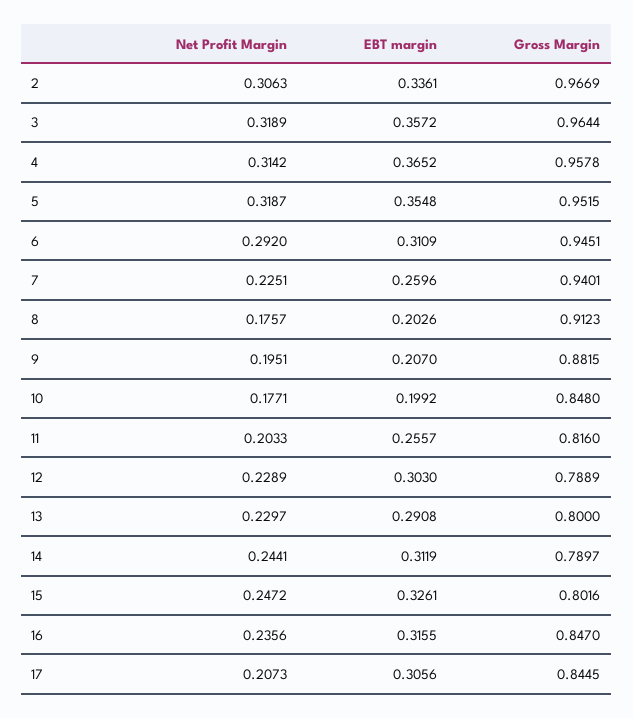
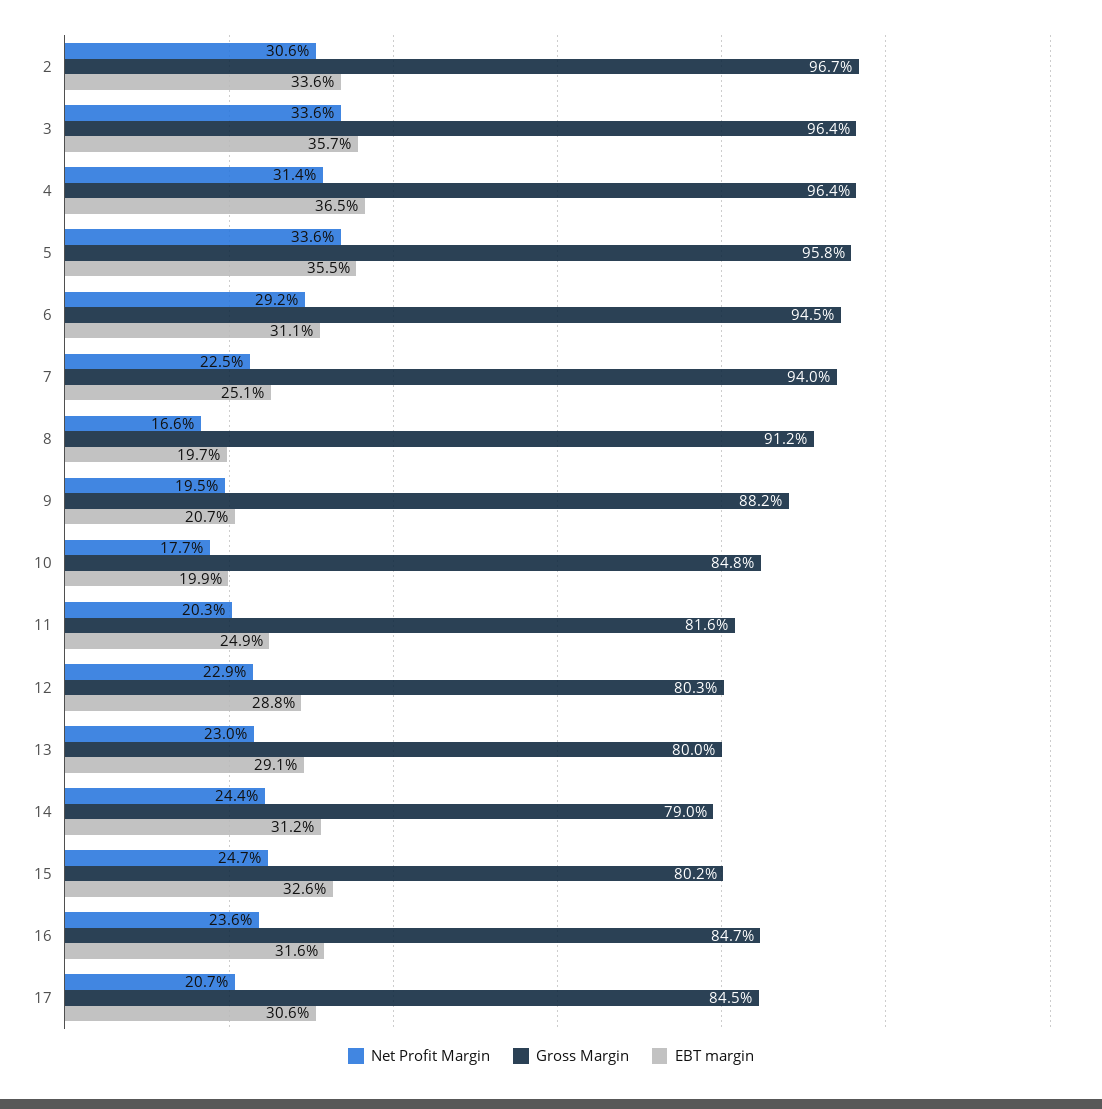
Net Profit Margin, 3: 0.3189 -> 0.336
Gross Margin, 4: 0.9578 -> 0.964
Net Profit Margin, 5: 0.3187 -> 0.336
Gross Margin, 5: 0.9515 -> 0.958
EBT margin, 7: 0.2596 -> 0.251
Net Profit Margin, 8: 0.1757 -> 0.166
EBT margin, 8: 0.2026 -> 0.197
EBT margin, 11: 0.2557 -> 0.249
EBT margin, 12: 0.303 -> 0.288
Gross Margin, 12: 0.7889 -> 0.803

